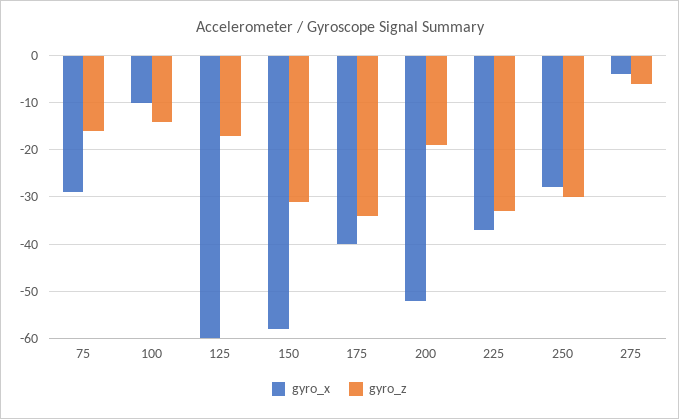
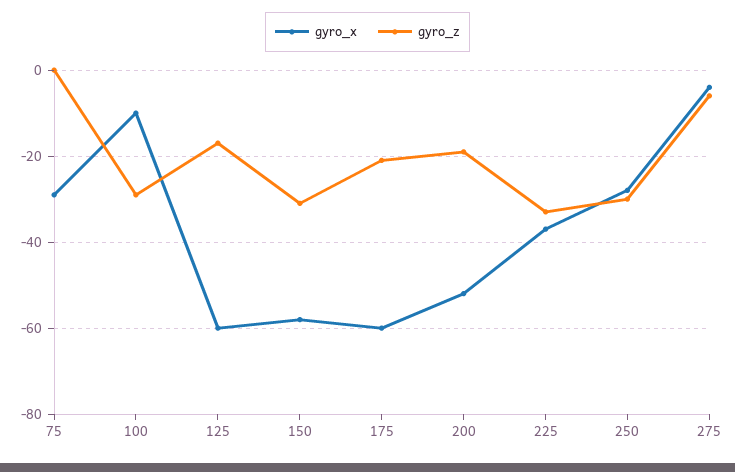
gyro_z, 75: -15 -> 0
gyro_z, 100: -15 -> -30
gyro_x, 175: -40 -> -60
gyro_z, 175: -35 -> -20

